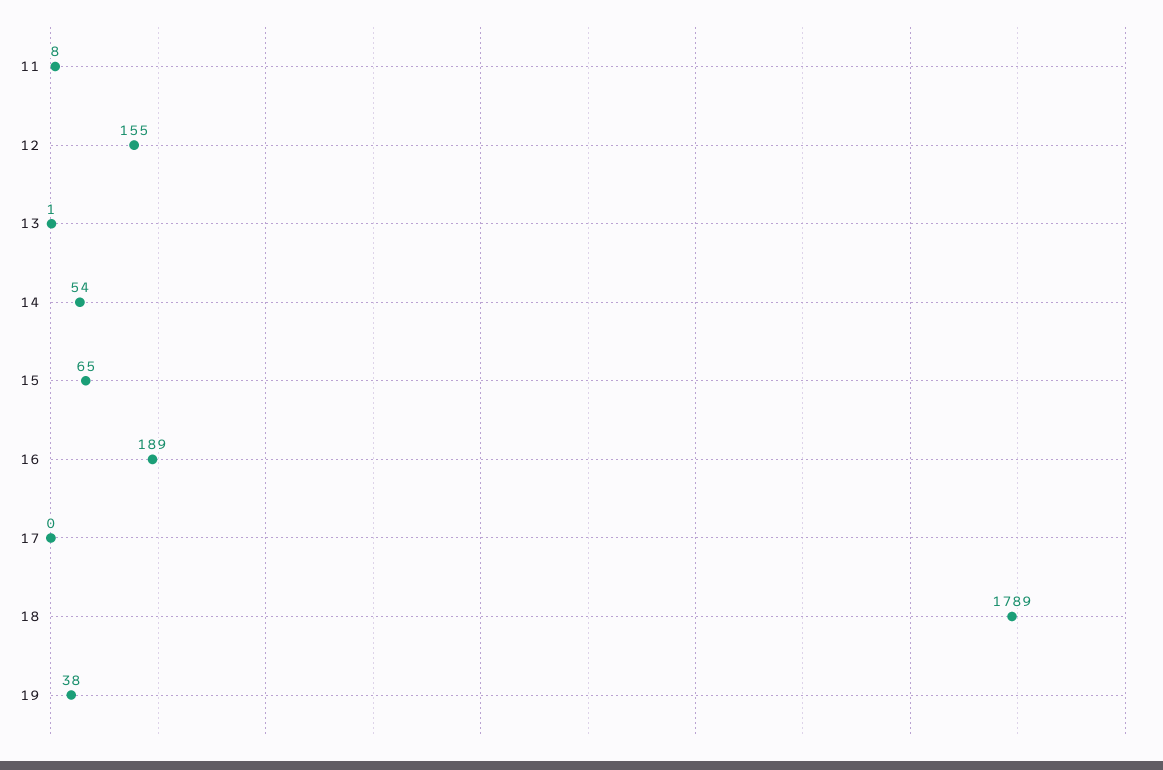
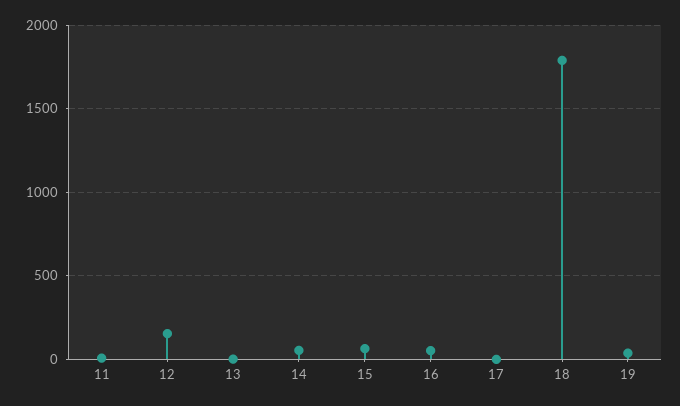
16: 189 -> 50

